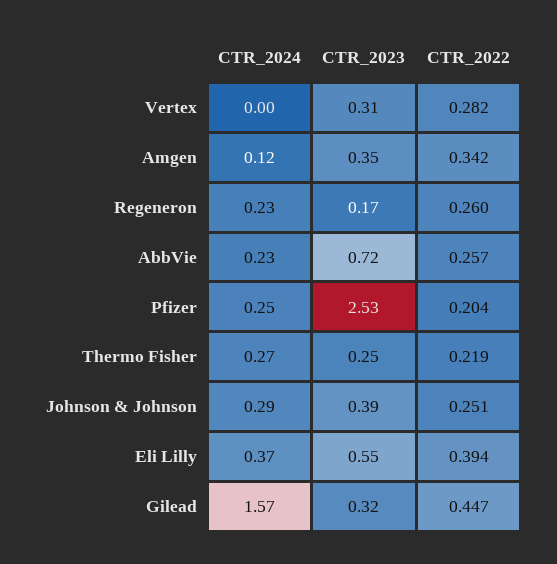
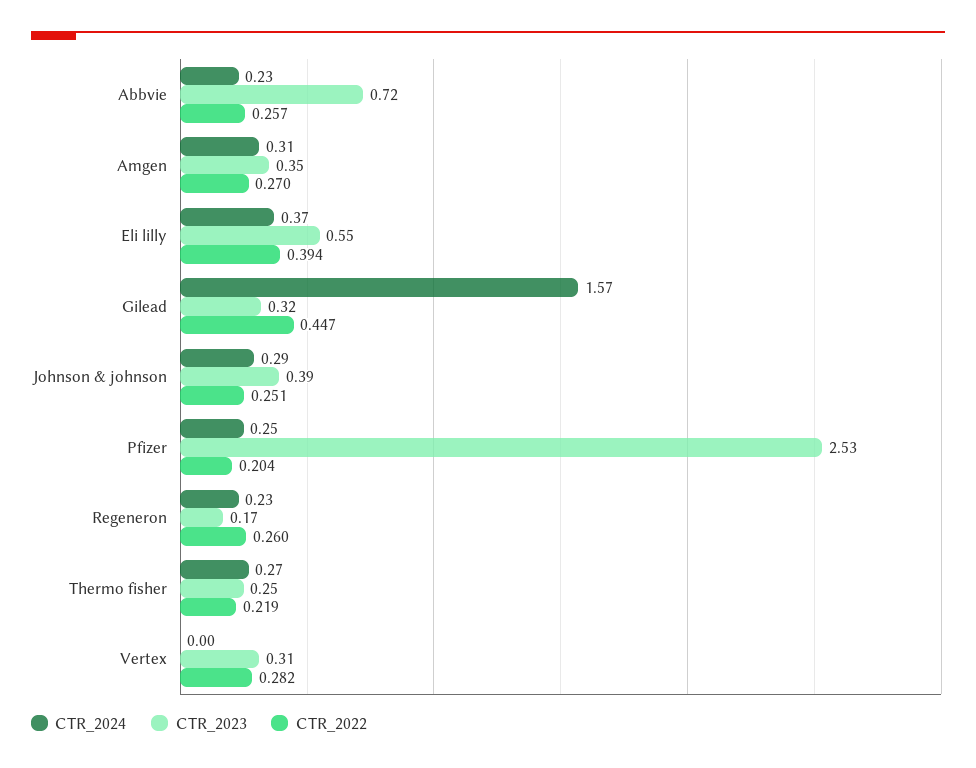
CTR_2024, Amgen: 0.12 -> 0.31
CTR_2022, Amgen: 0.342 -> 0.27

